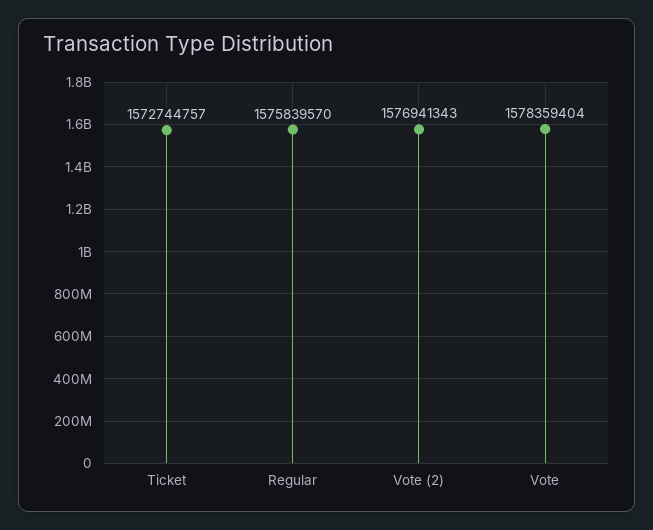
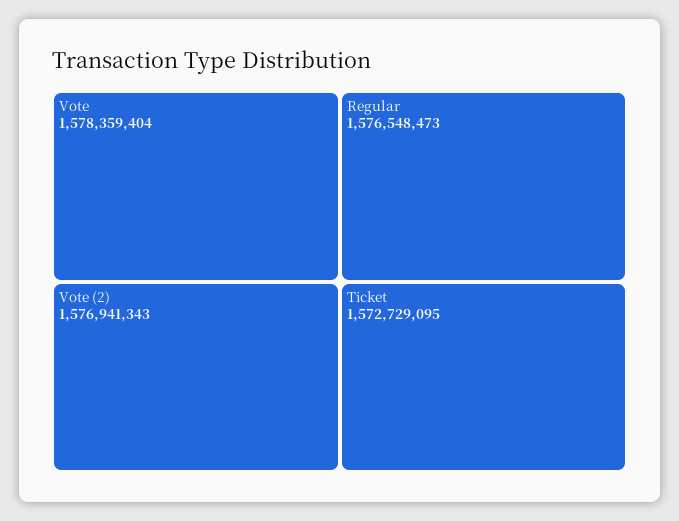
Ticket: 1572744757 -> 1572729095
Regular: 1575839570 -> 1576548473

